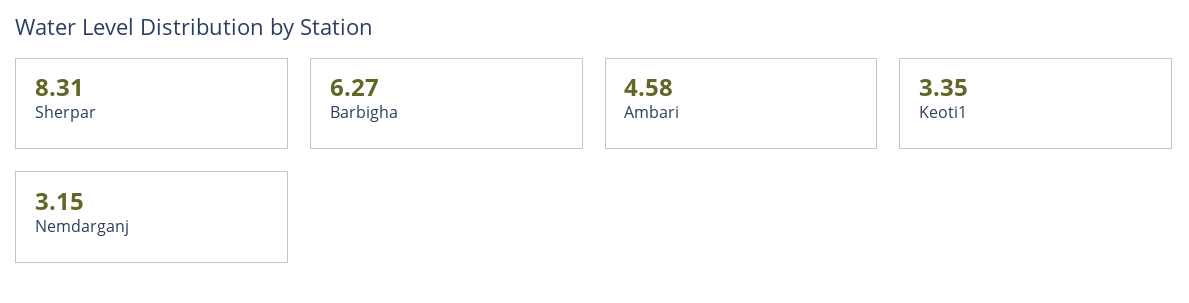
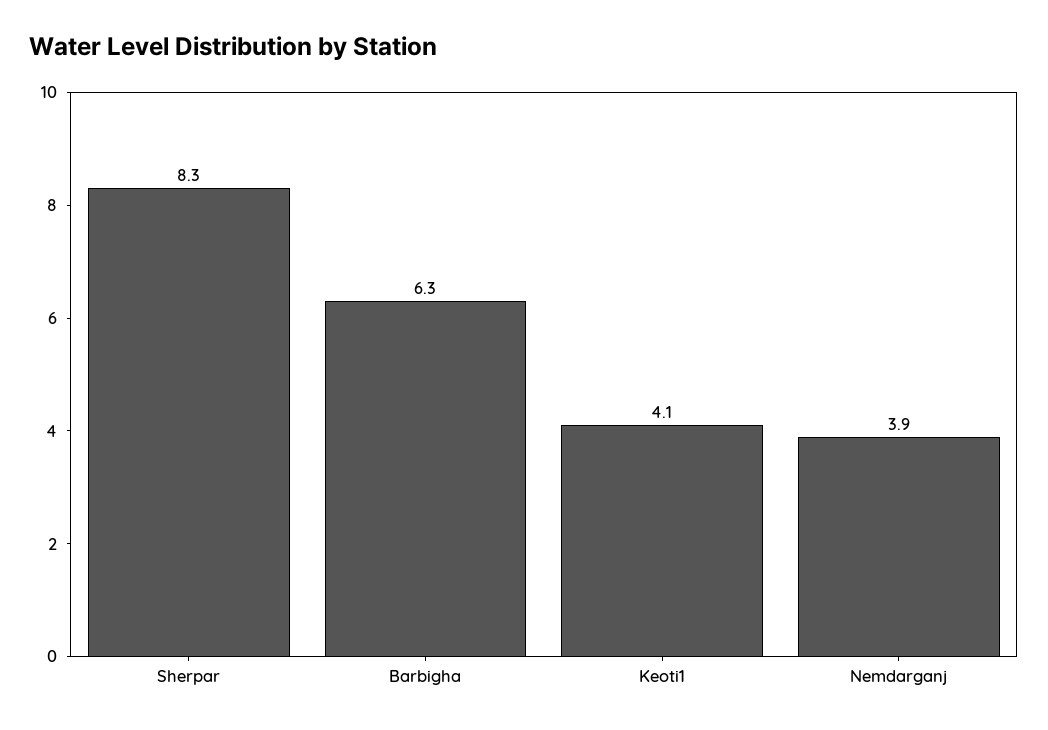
Ambari: 4.58 -> none
Keoti1: 3.35 -> 4.1
Nemdarganj: 3.15 -> 3.9

